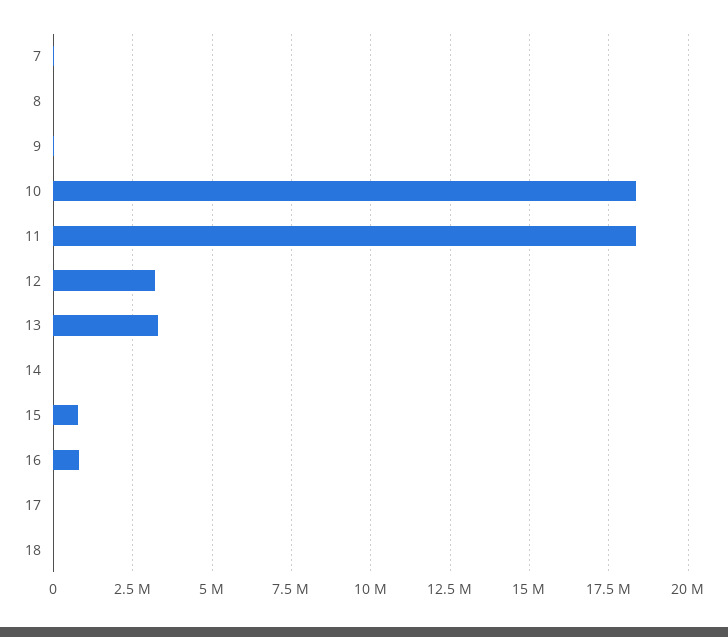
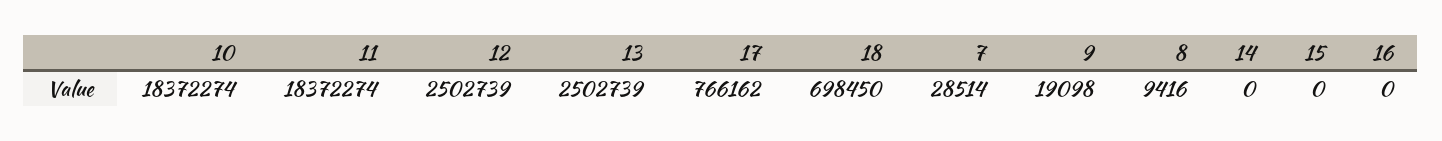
12: 3250000 -> 2502739
13: 3250000 -> 2502739
15: 750000 -> 0
16: 750000 -> 0
17: 0 -> 766162
18: 0 -> 698450

